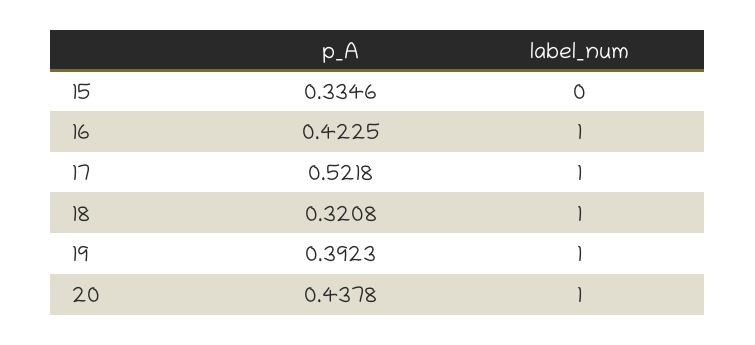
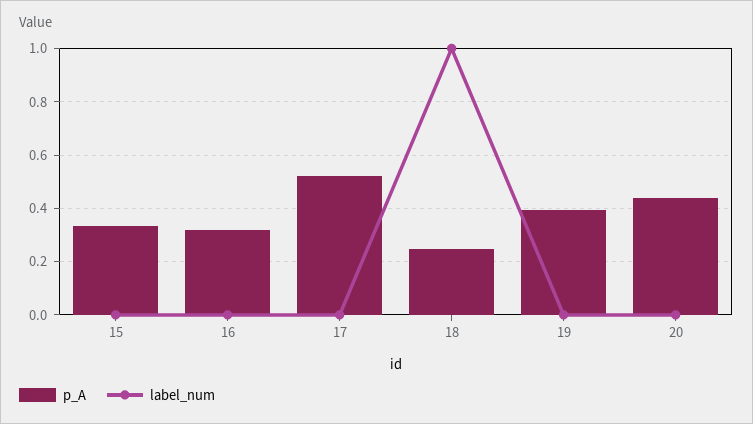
p_A, 16: 0.4225 -> 0.325
label_num, 16: 1 -> 0
label_num, 17: 1 -> 0
p_A, 18: 0.3208 -> 0.25
label_num, 19: 1 -> 0
label_num, 20: 1 -> 0

